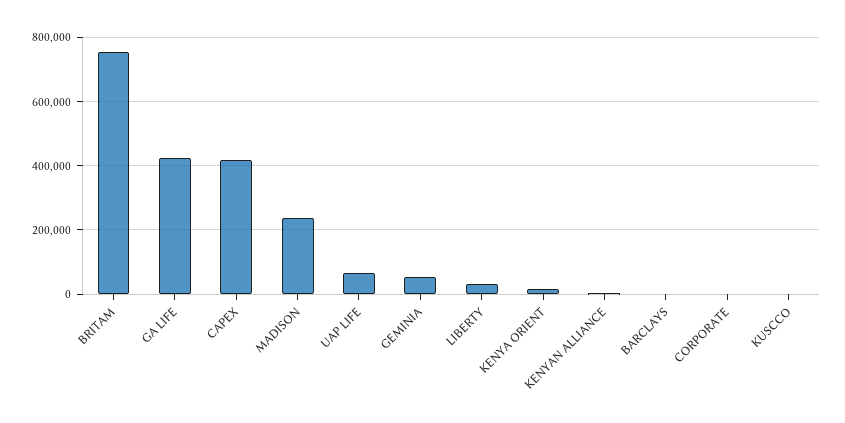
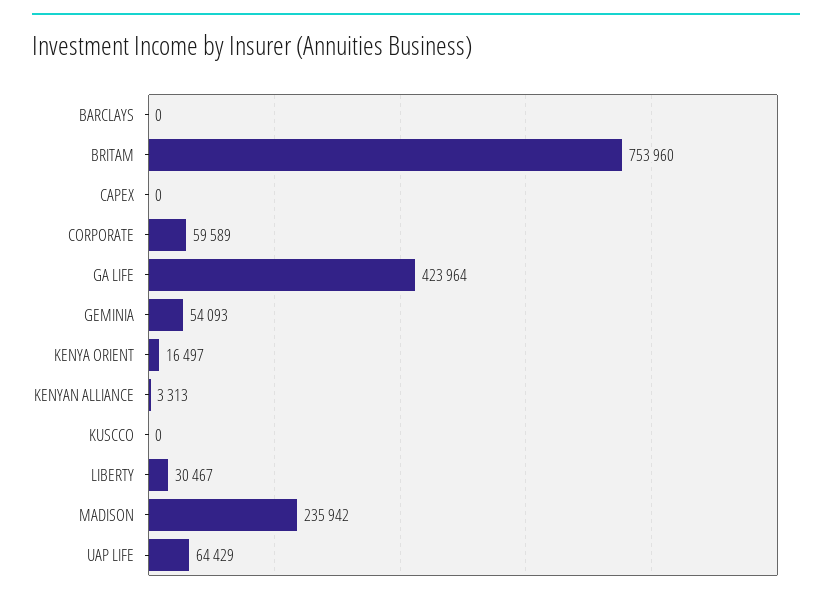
CAPEX: 420000 -> 0
CORPORATE: 0 -> 59589

